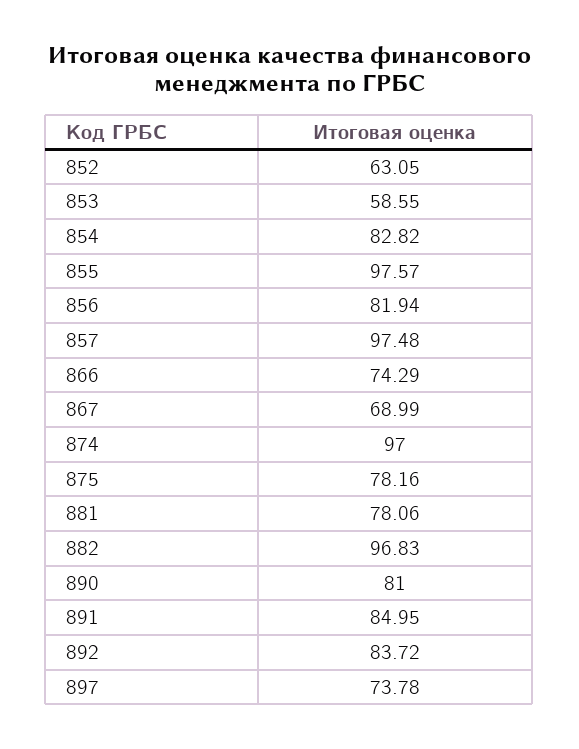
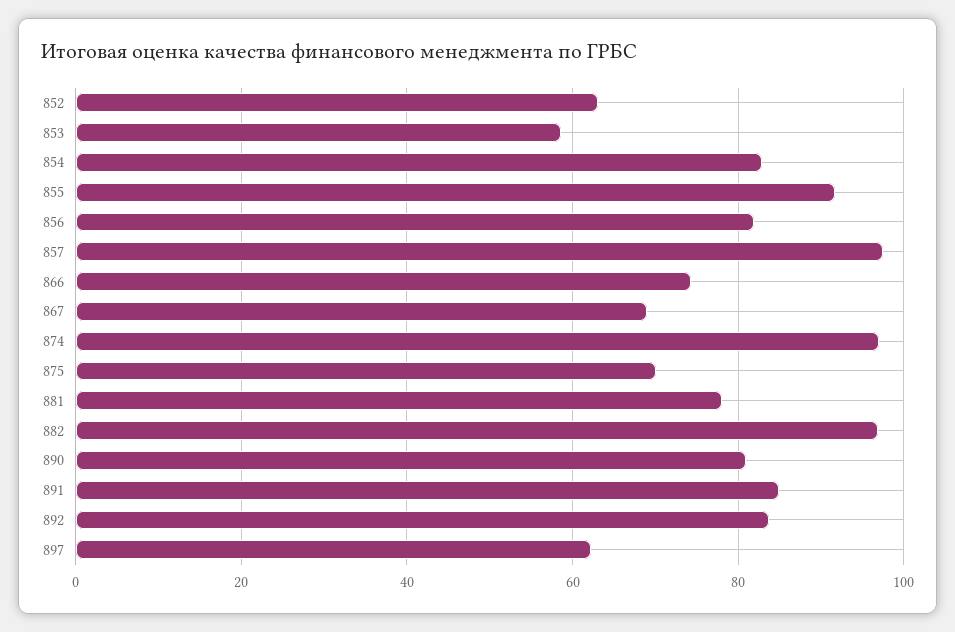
855: 97.57 -> 92
875: 78.16 -> 70
897: 73.78 -> 62

